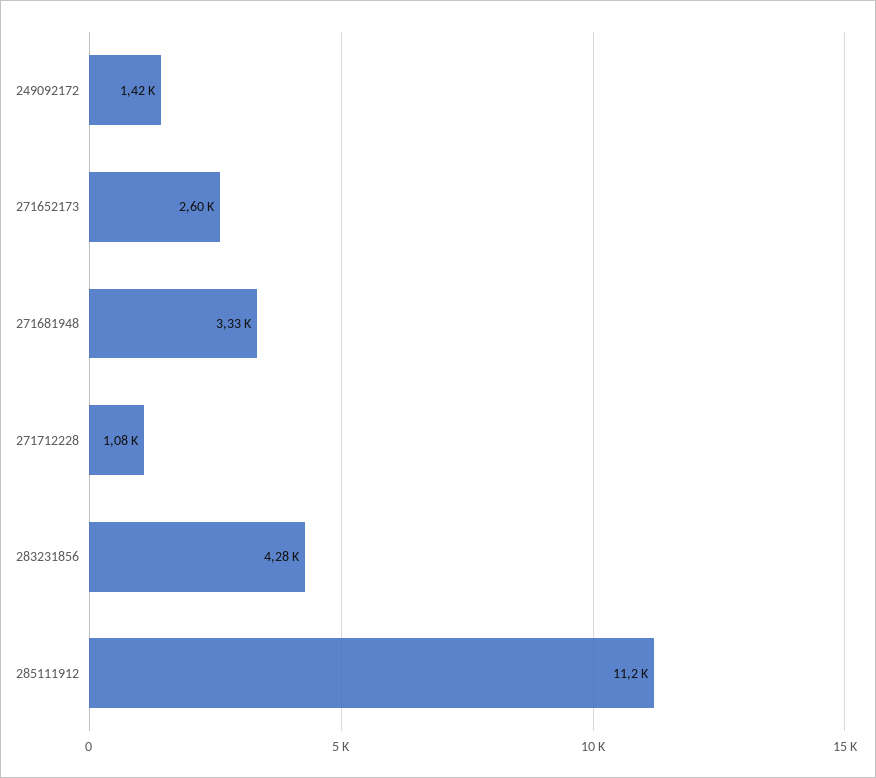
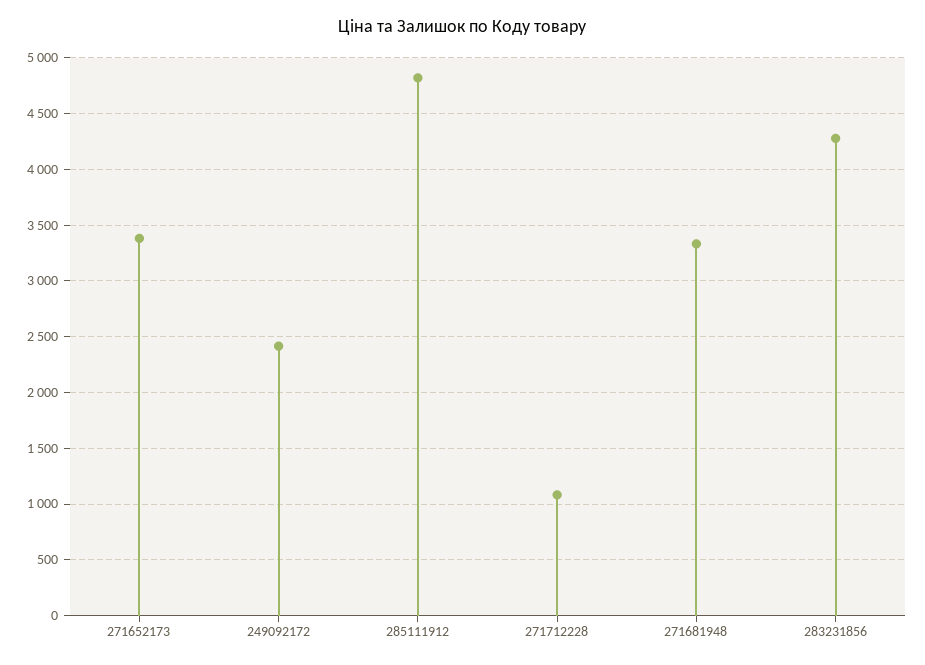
249092172: 1420 -> 2400
271652173: 2600 -> 3400
285111912: 11200 -> 4800

